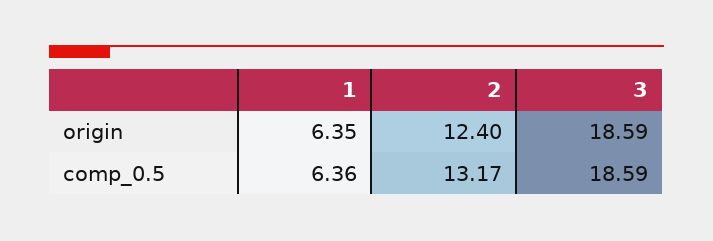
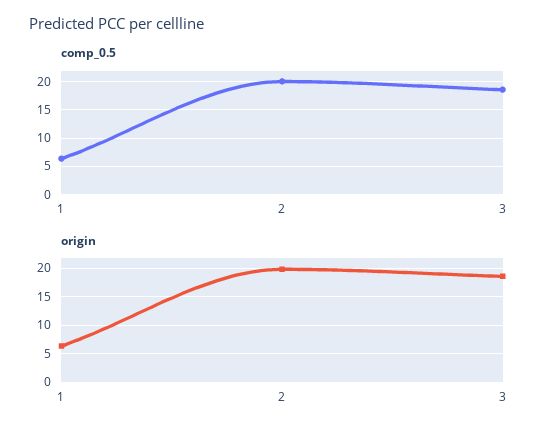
origin, 2: 12.4 -> 20
comp_0.5, 2: 13.17 -> 20

